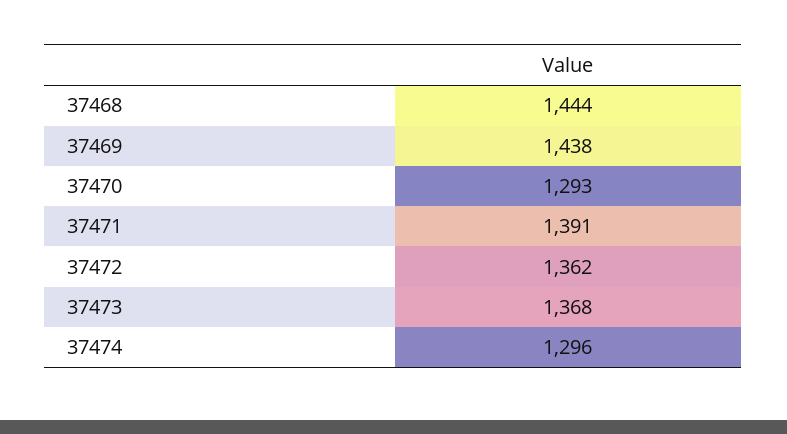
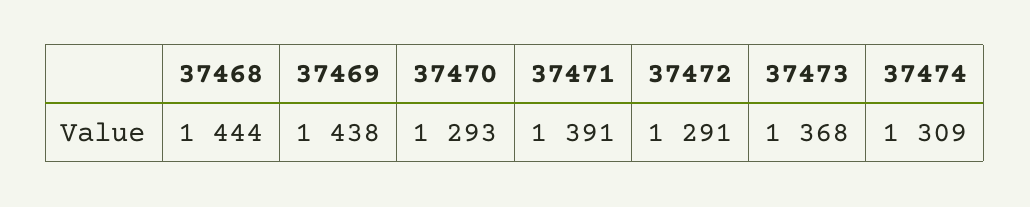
37472: 1362 -> 1291
37474: 1296 -> 1309

